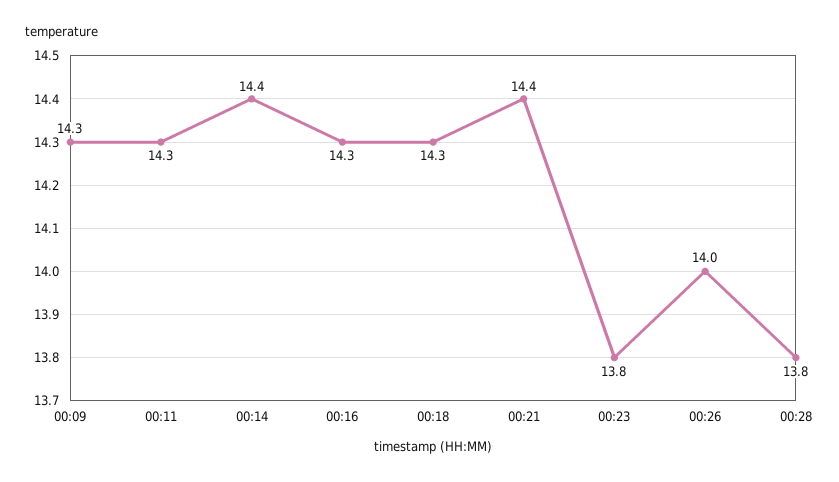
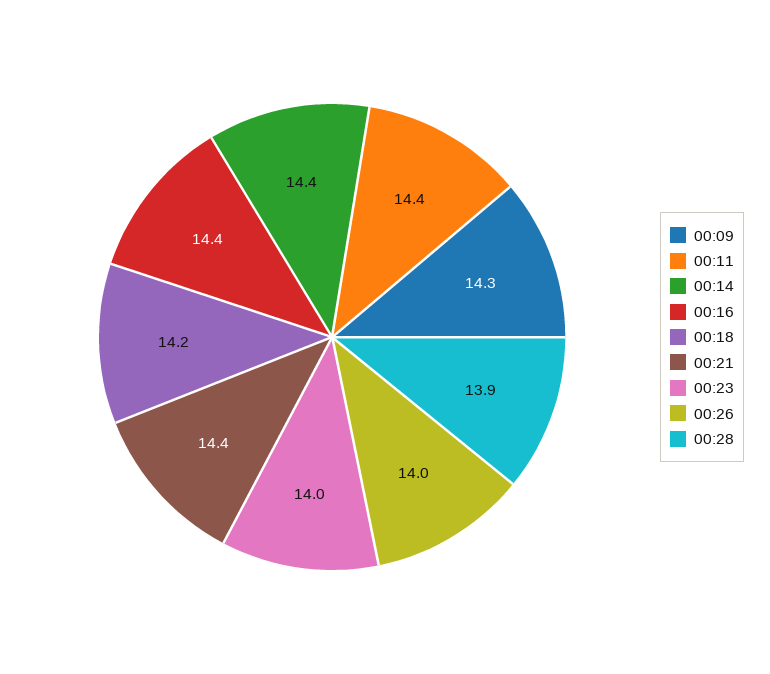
00:11: 14.3 -> 14.4
00:16: 14.3 -> 14.4
00:18: 14.3 -> 14.2
00:23: 13.8 -> 14
00:28: 13.8 -> 13.9

